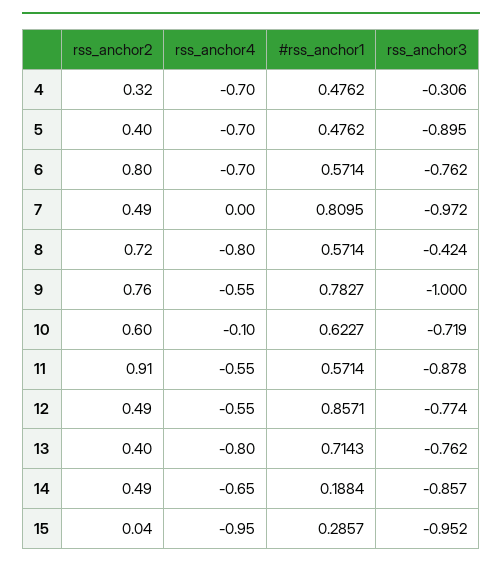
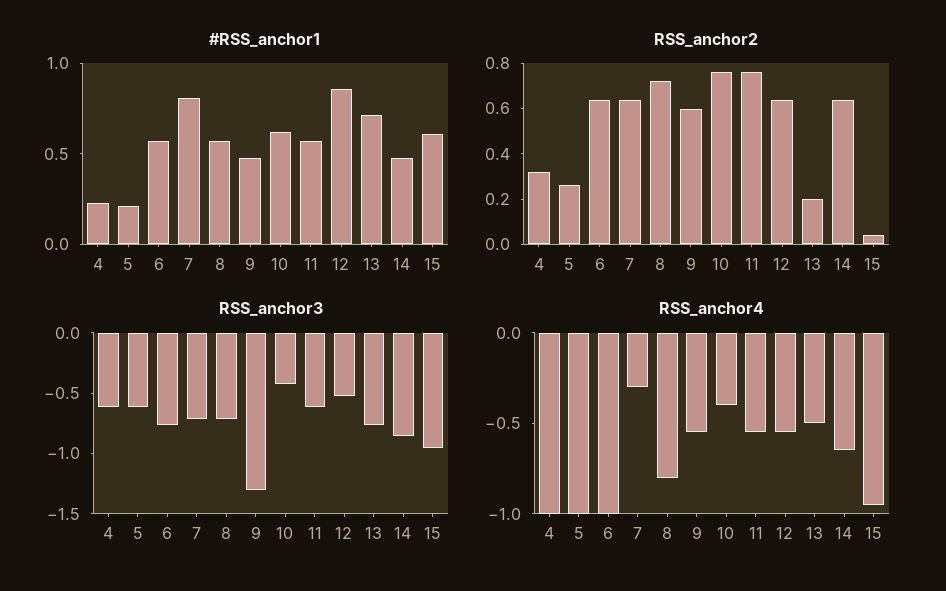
rss_anchor4, 4: -0.7 -> -1
#rss_anchor1, 4: 0.4762 -> 0.2
rss_anchor3, 4: -0.306 -> -0.6
rss_anchor2, 5: 0.4 -> 0.25
rss_anchor4, 5: -0.7 -> -1
#rss_anchor1, 5: 0.4762 -> 0.2
rss_anchor3, 5: -0.895 -> -0.6
rss_anchor2, 6: 0.8 -> 0.65
rss_anchor4, 6: -0.7 -> -1
rss_anchor2, 7: 0.49 -> 0.65
rss_anchor4, 7: 0 -> -0.3
rss_anchor3, 7: -0.972 -> -0.7
rss_anchor3, 8: -0.424 -> -0.7
rss_anchor2, 9: 0.76 -> 0.6
#rss_anchor1, 9: 0.7827 -> 0.5
rss_anchor3, 9: -1 -> -1.3
rss_anchor2, 10: 0.6 -> 0.75
rss_anchor4, 10: -0.1 -> -0.4
rss_anchor3, 10: -0.719 -> -0.4
rss_anchor2, 11: 0.91 -> 0.75
rss_anchor3, 11: -0.878 -> -0.6
rss_anchor2, 12: 0.49 -> 0.65
rss_anchor3, 12: -0.774 -> -0.5
rss_anchor2, 13: 0.4 -> 0.2
rss_anchor4, 13: -0.8 -> -0.5
rss_anchor2, 14: 0.49 -> 0.65
#rss_anchor1, 14: 0.1884 -> 0.5
#rss_anchor1, 15: 0.2857 -> 0.6

